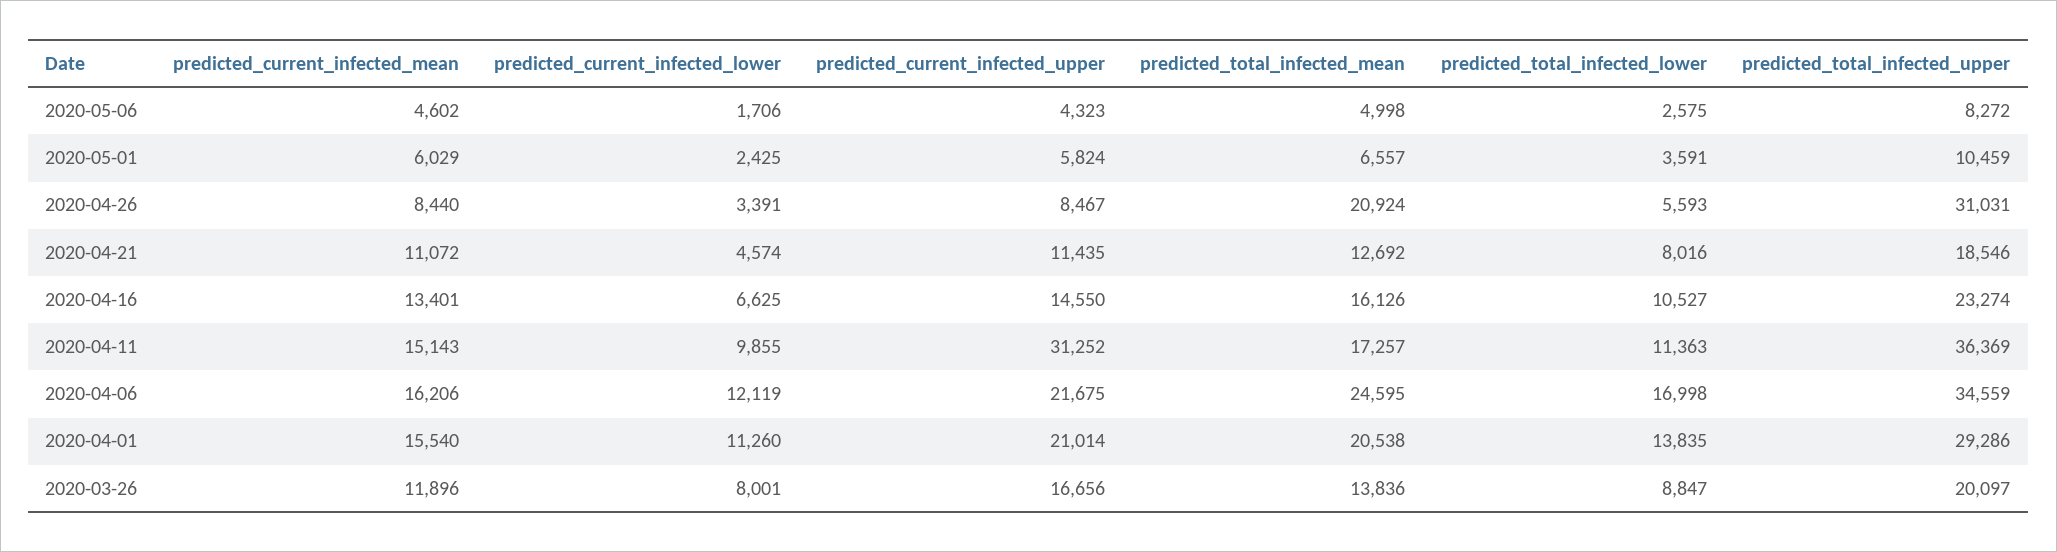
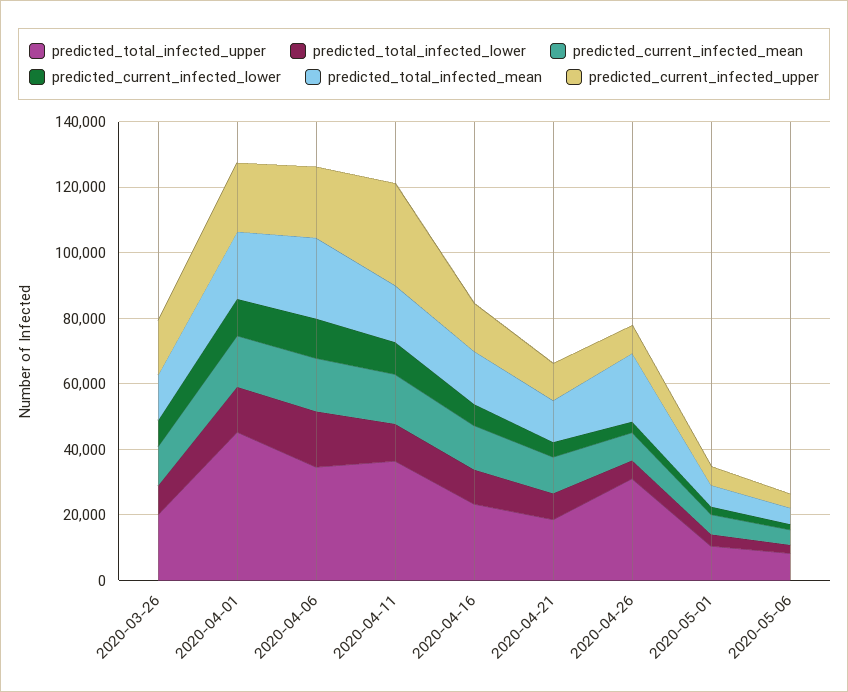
predicted_total_infected_upper, 2020-04-01: 29286 -> 45000

